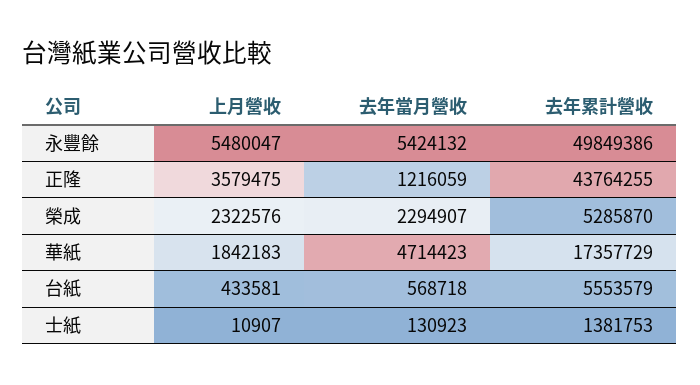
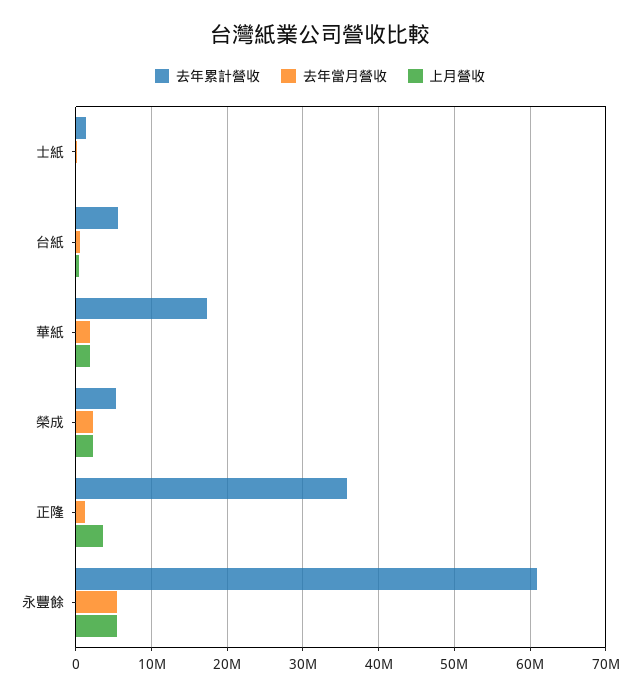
去年累計營收, 永豐餘: 49849386 -> 61000000
去年累計營收, 正隆: 43764255 -> 36000000
去年當月營收, 華紙: 4714423 -> 2000000

